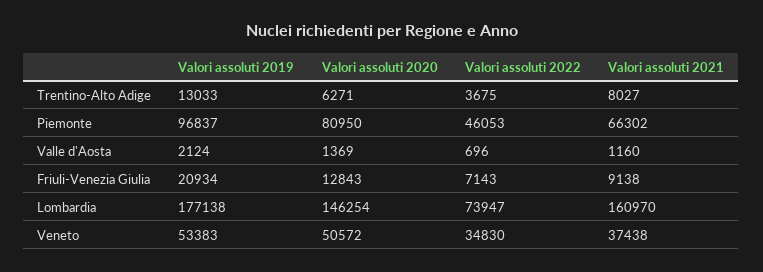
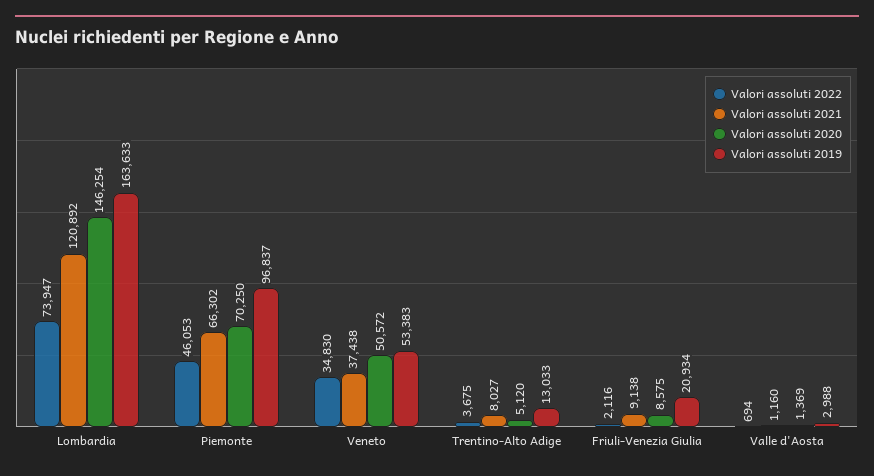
Valori assoluti 2020, Trentino-Alto Adige: 6271 -> 5120
Valori assoluti 2020, Piemonte: 80950 -> 70250
Valori assoluti 2019, Valle d'Aosta: 2124 -> 2988
Valori assoluti 2022, Valle d'Aosta: 696 -> 694
Valori assoluti 2020, Friuli-Venezia Giulia: 12843 -> 8575
Valori assoluti 2022, Friuli-Venezia Giulia: 7143 -> 2116
Valori assoluti 2019, Lombardia: 177138 -> 163633
Valori assoluti 2021, Lombardia: 160970 -> 120892

